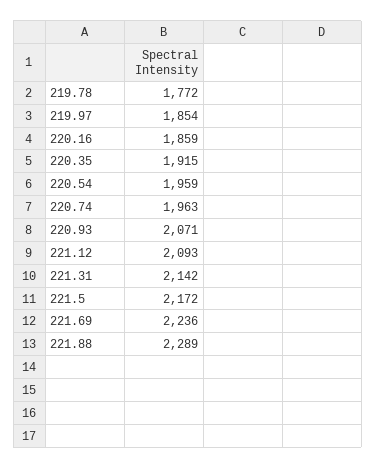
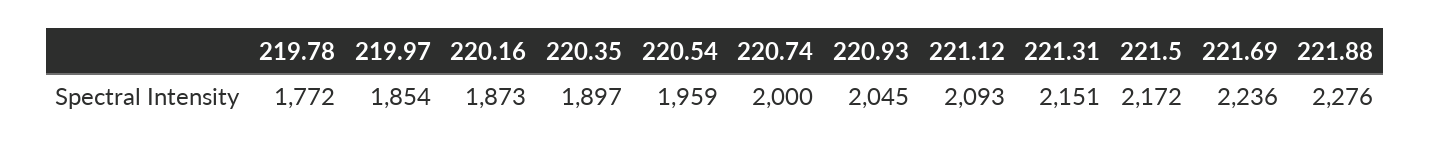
220.16: 1859 -> 1873
220.35: 1915 -> 1897
220.74: 1963 -> 2000
220.93: 2071 -> 2045
221.31: 2142 -> 2151
221.88: 2289 -> 2276

